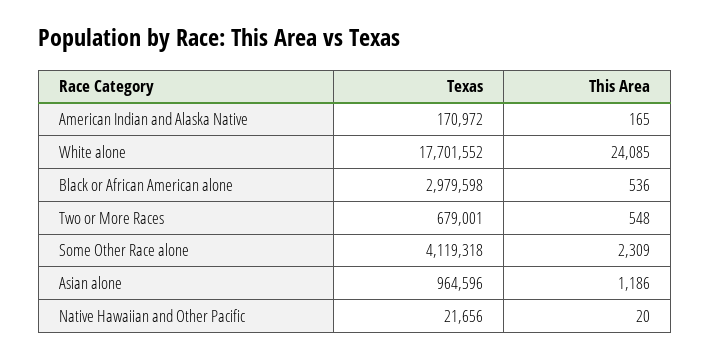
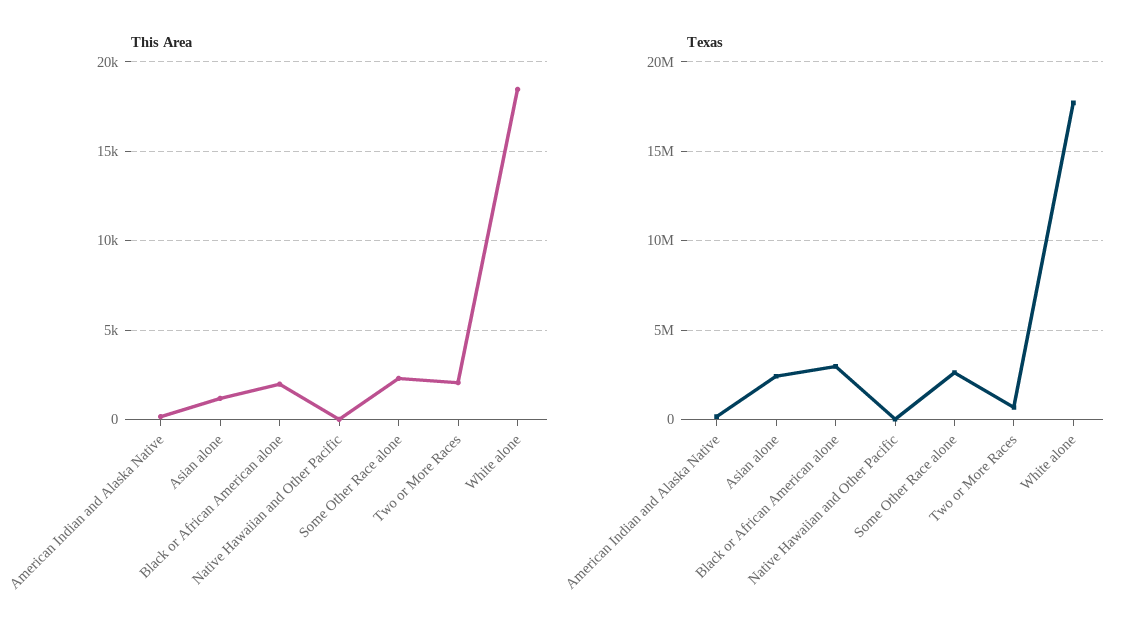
This Area, White alone: 24085 -> 18500
This Area, Black or African American alone: 536 -> 2000
This Area, Two or More Races: 548 -> 2000
Texas, Some Other Race alone: 4119318 -> 2500000
Texas, Asian alone: 964596 -> 2500000

